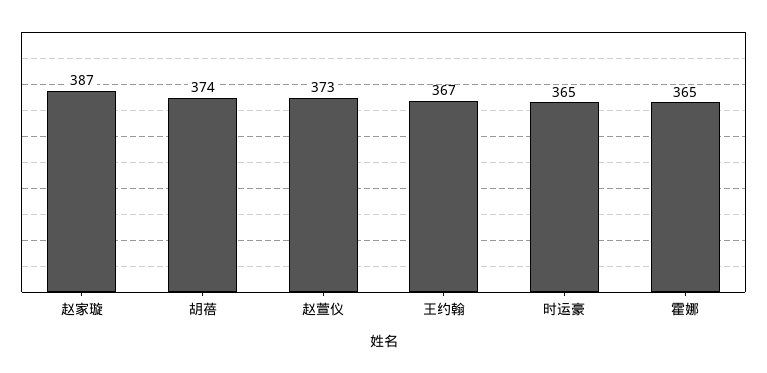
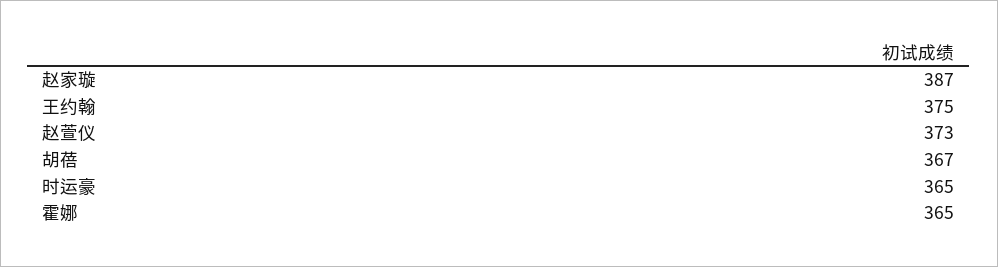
胡蓓: 374 -> 367
王约翰: 367 -> 375

